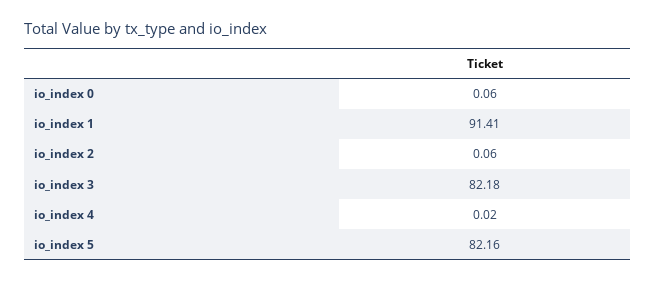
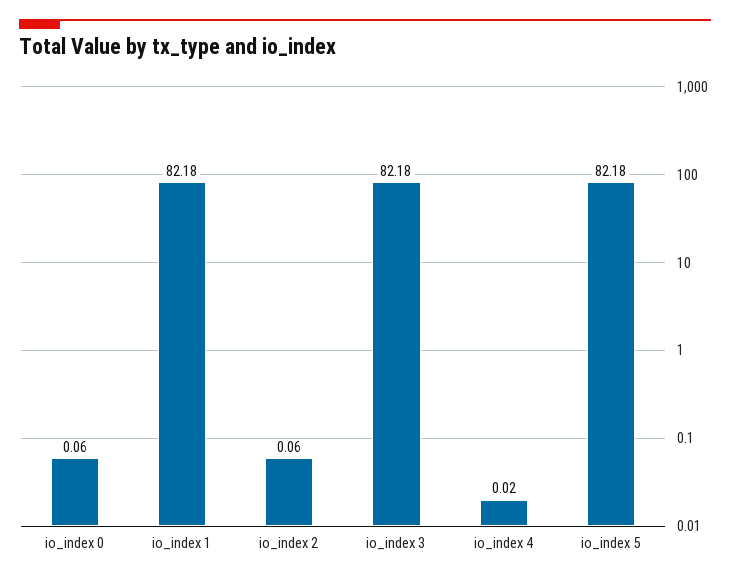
io_index 1: 91.41 -> 82.18
io_index 5: 82.16 -> 82.18

